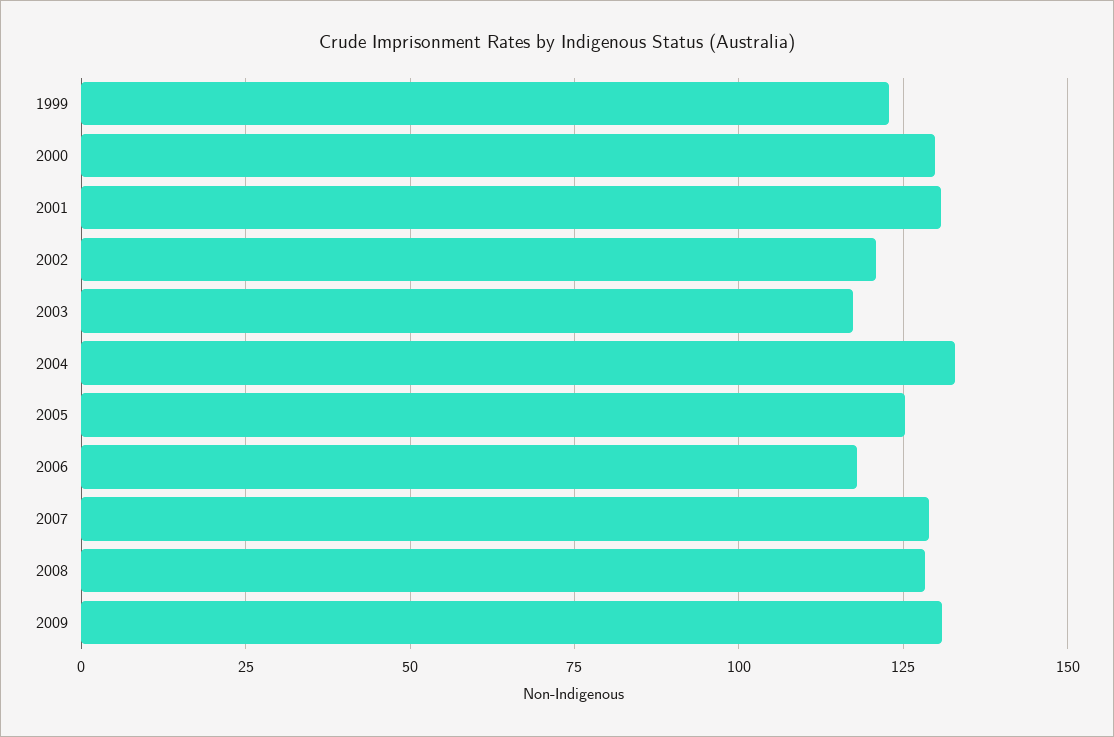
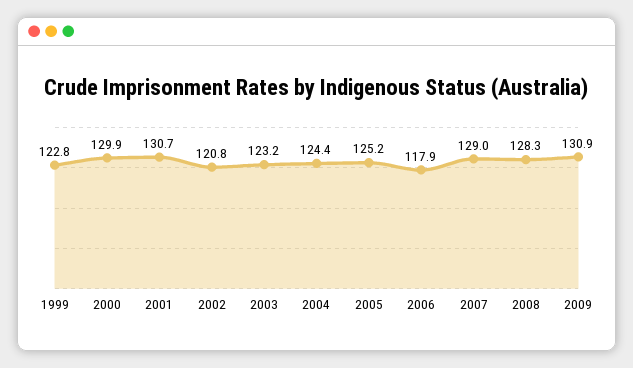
2003: 117.5 -> 123.2
2004: 132.5 -> 124.4

